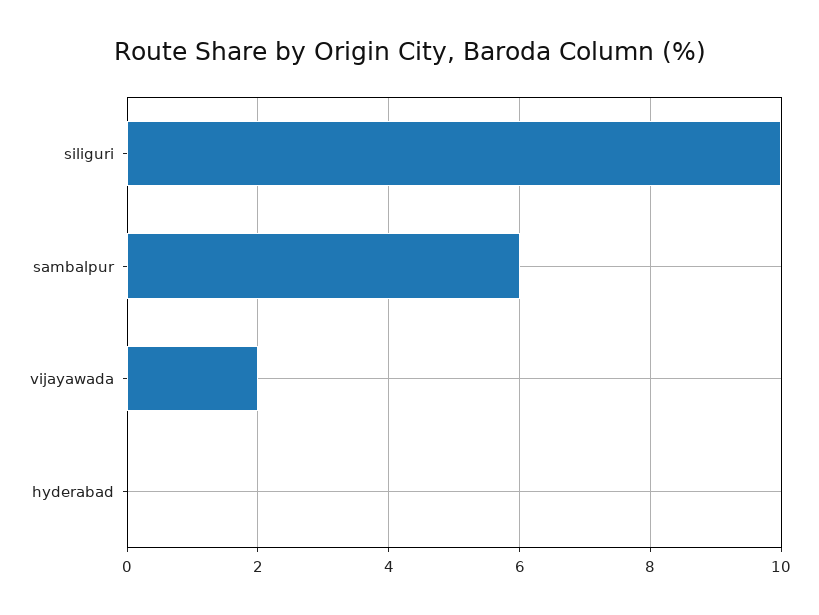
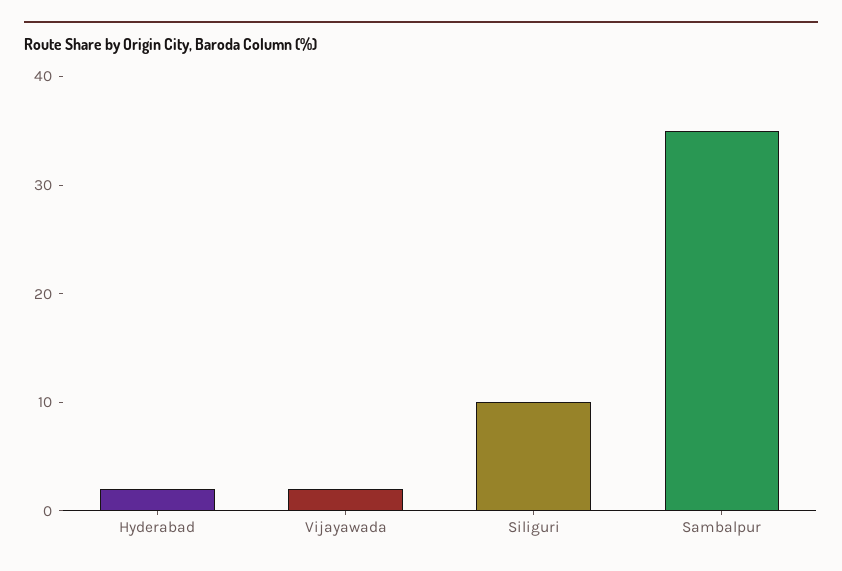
sambalpur: 6 -> 35
hyderabad: 0 -> 2

